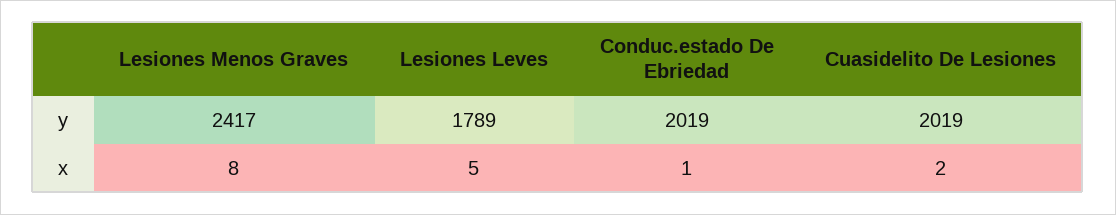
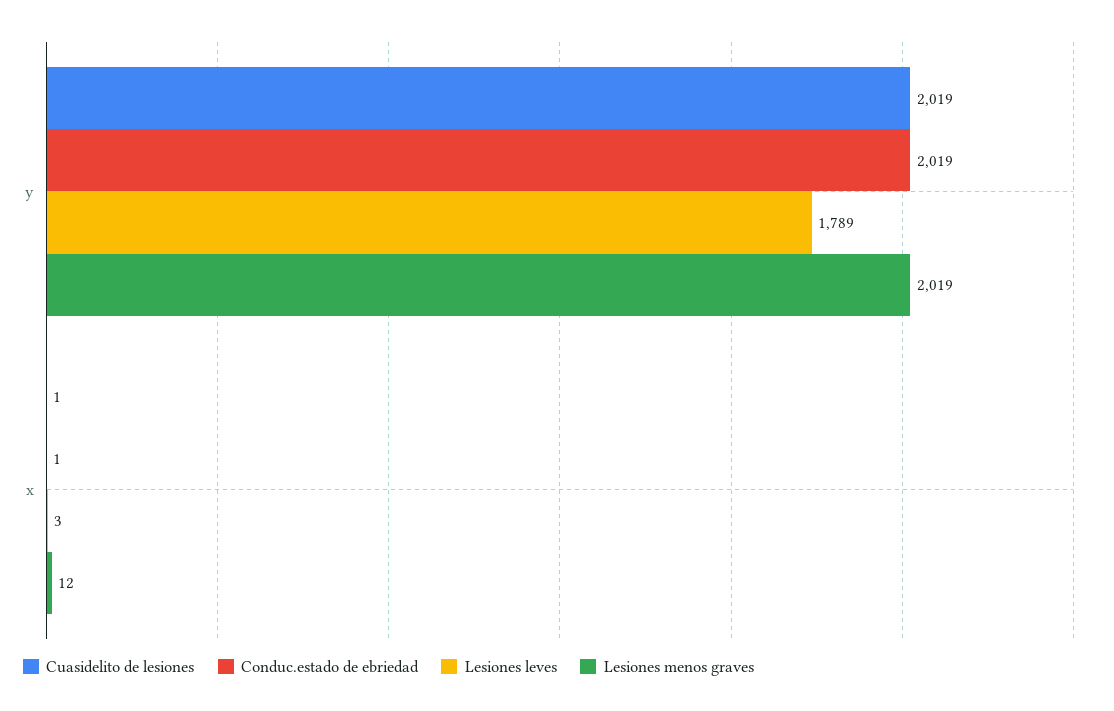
Lesiones Menos Graves, y: 2417 -> 2019
Lesiones Menos Graves, x: 8 -> 12
Lesiones Leves, x: 5 -> 3
Cuasidelito De Lesiones, x: 2 -> 1

